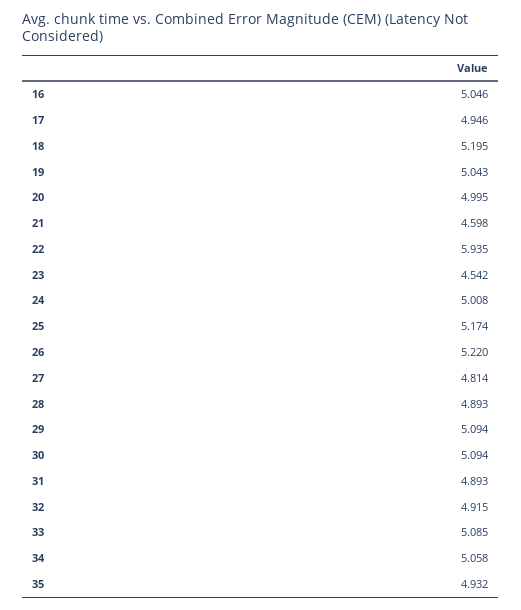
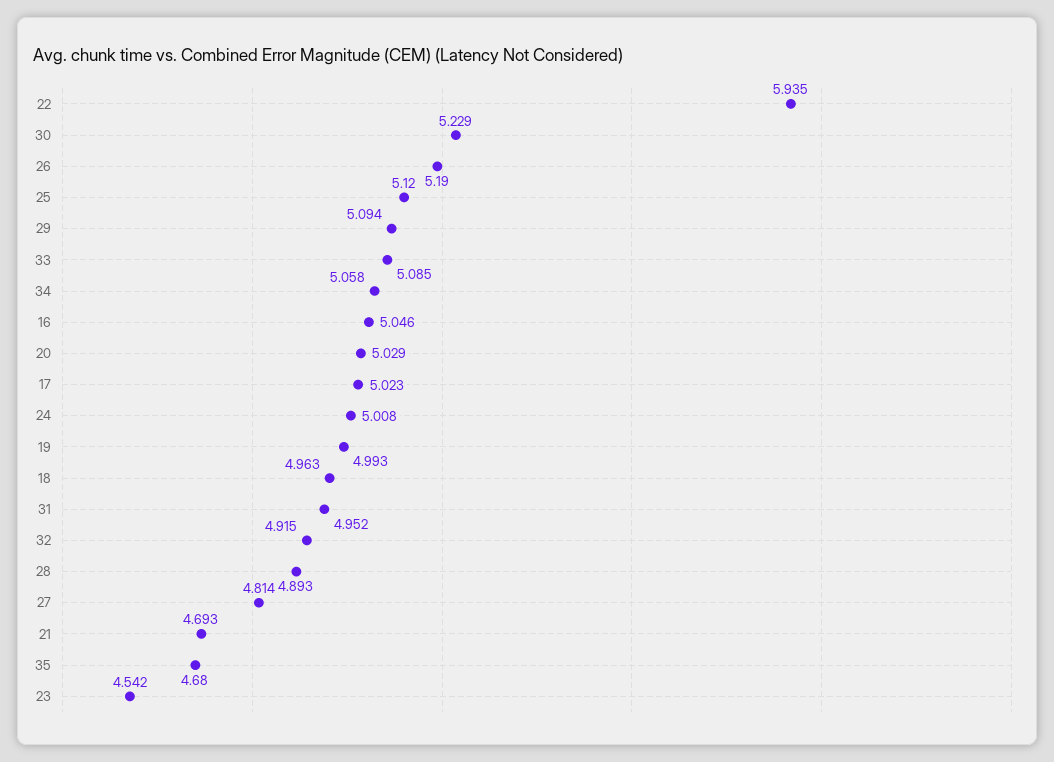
17: 4.946 -> 5.023
18: 5.195 -> 4.963
19: 5.043 -> 4.993
20: 4.995 -> 5.029
21: 4.598 -> 4.693
25: 5.174 -> 5.12
26: 5.22 -> 5.19
30: 5.094 -> 5.229
31: 4.893 -> 4.952
35: 4.932 -> 4.68

